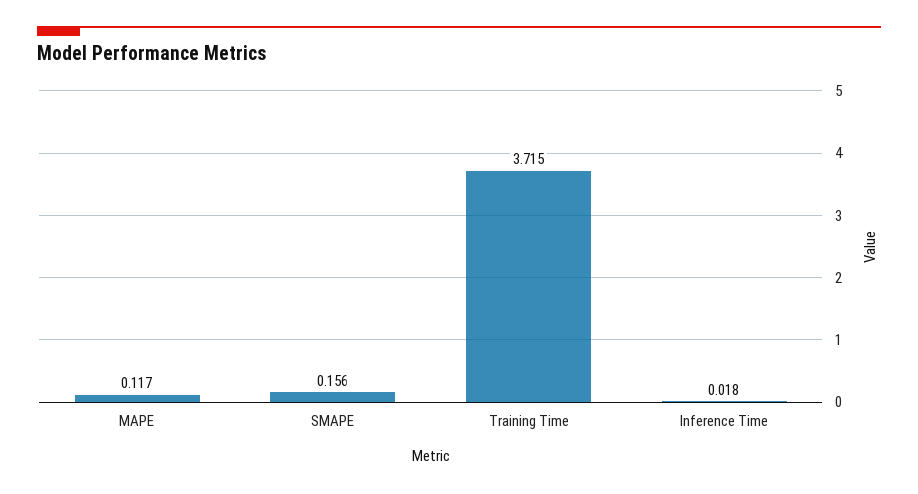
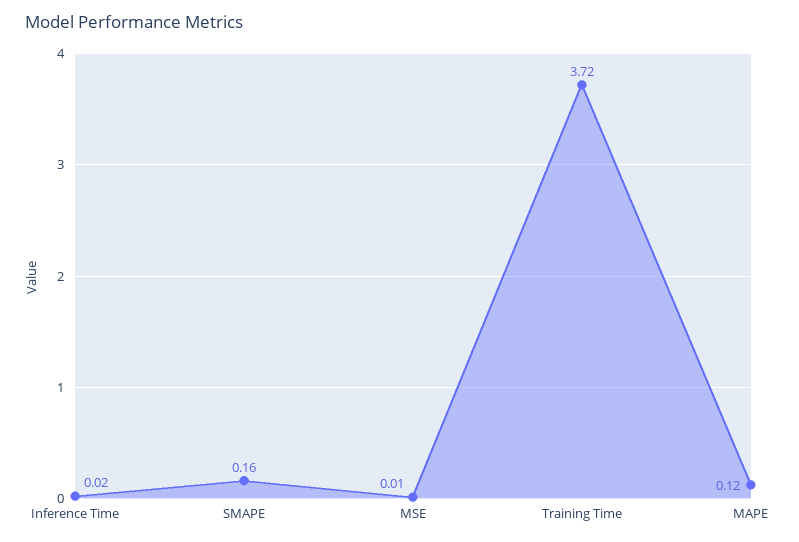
MSE: none -> 0.01

